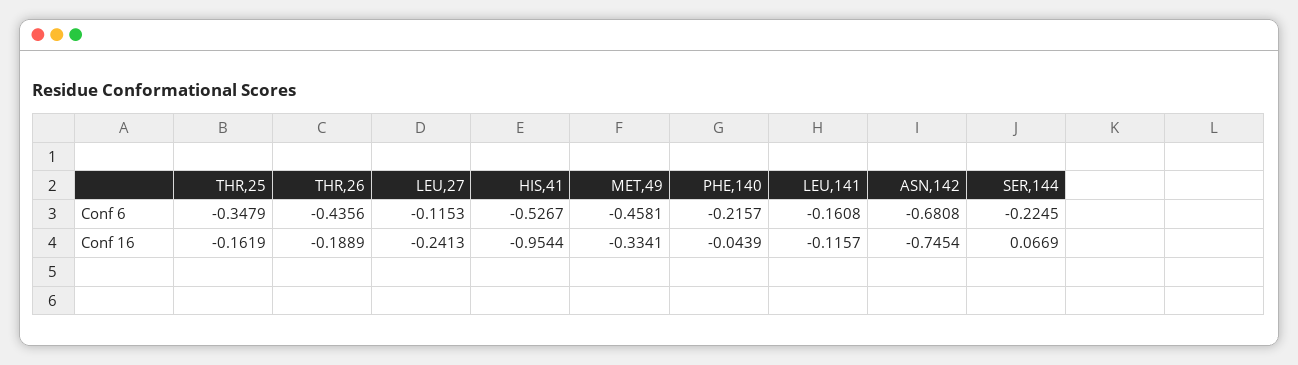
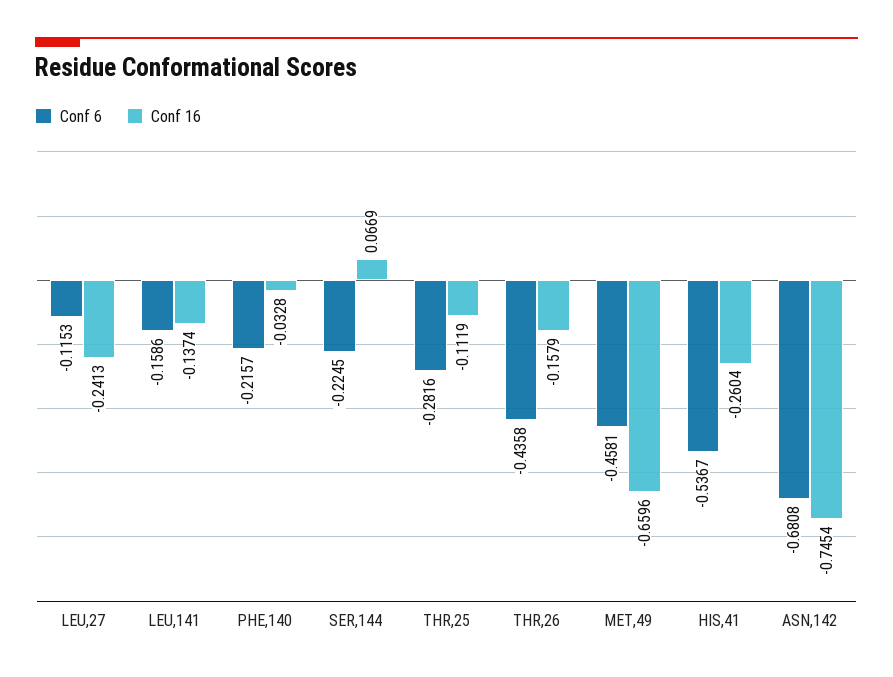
Conf 6, THR,25: -0.3479 -> -0.2816
Conf 6, THR,26: -0.4356 -> -0.4358
Conf 6, HIS,41: -0.5267 -> -0.5367
Conf 6, LEU,141: -0.1608 -> -0.1586
Conf 16, THR,25: -0.1619 -> -0.1119
Conf 16, THR,26: -0.1889 -> -0.1579
Conf 16, HIS,41: -0.9544 -> -0.2604
Conf 16, MET,49: -0.3341 -> -0.6596
Conf 16, PHE,140: -0.0439 -> -0.0328
Conf 16, LEU,141: -0.1157 -> -0.1374

